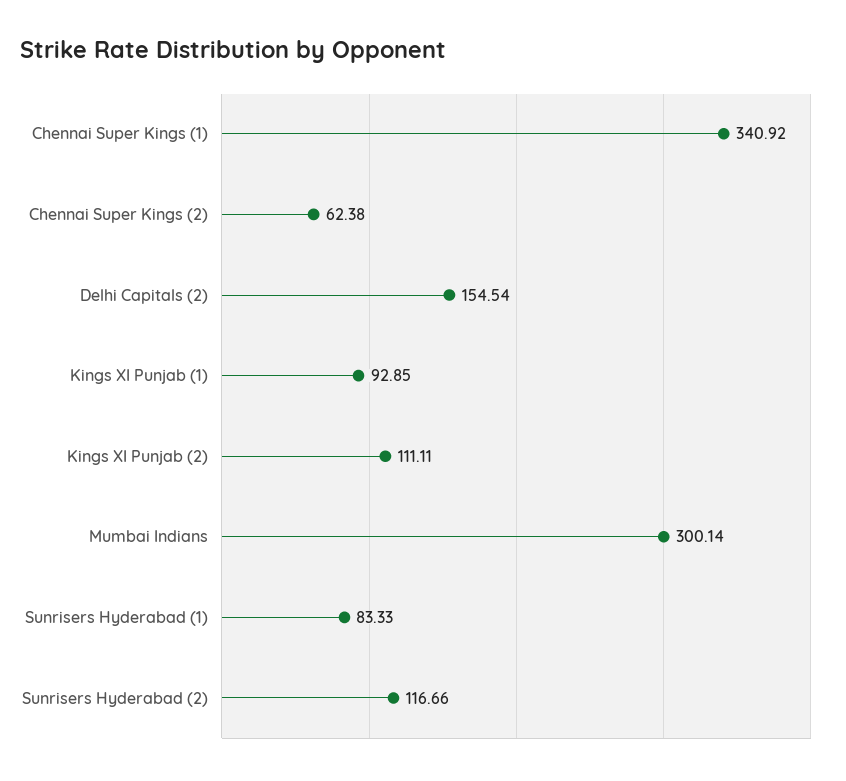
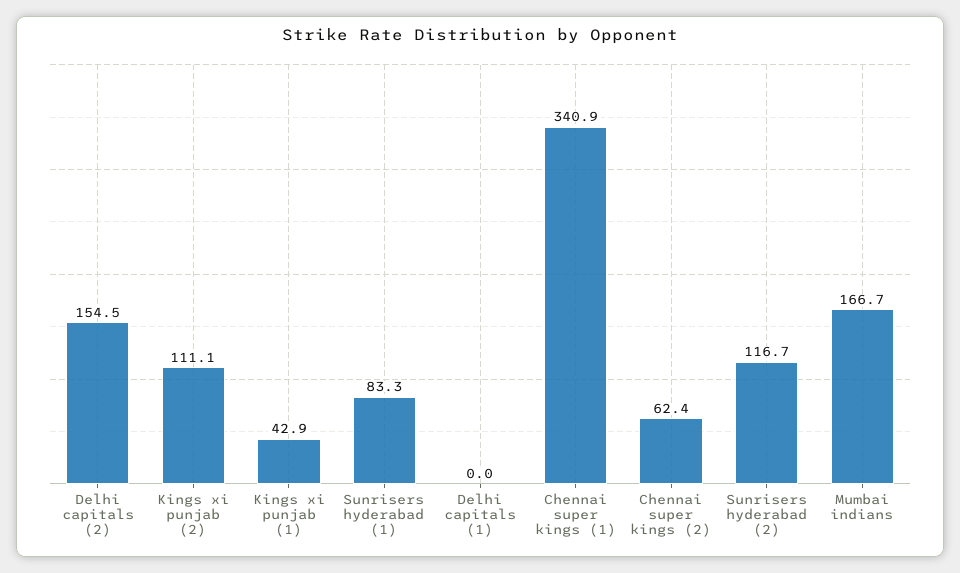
Kings XI Punjab (1): 92.85 -> 42.9
Mumbai Indians: 300.14 -> 166.7
Delhi capitals (1): none -> 0

